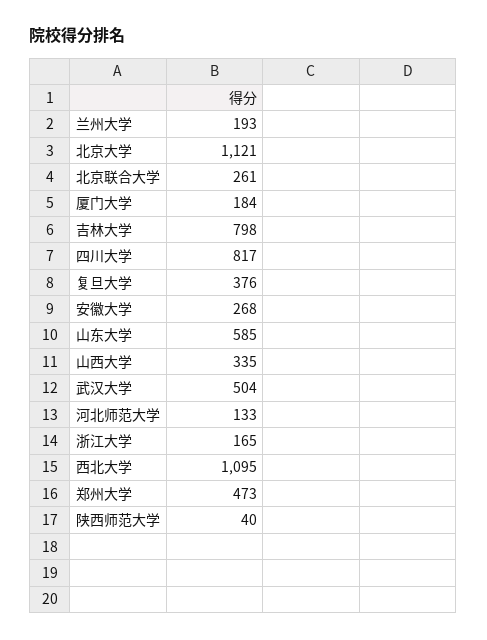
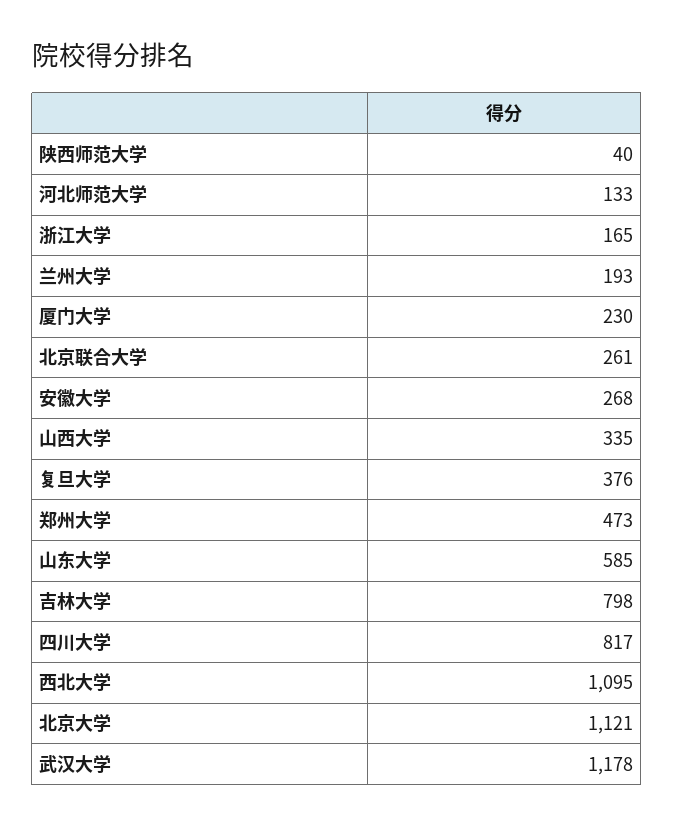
厦门大学: 184 -> 230
武汉大学: 504 -> 1178

